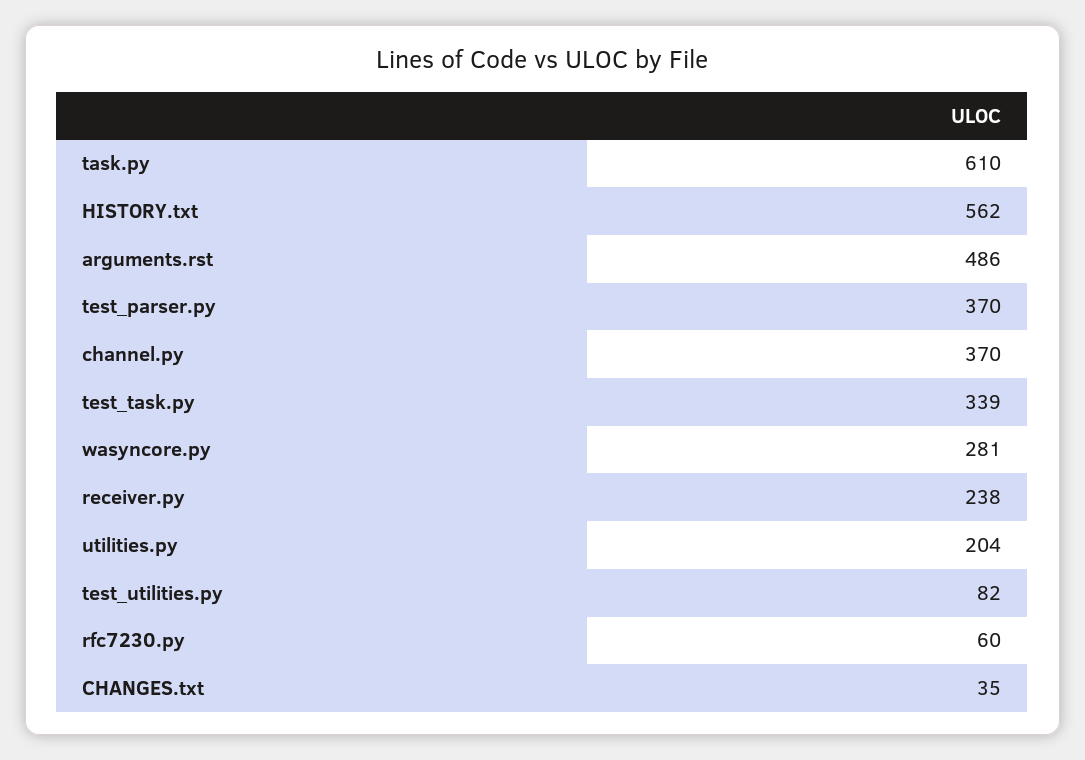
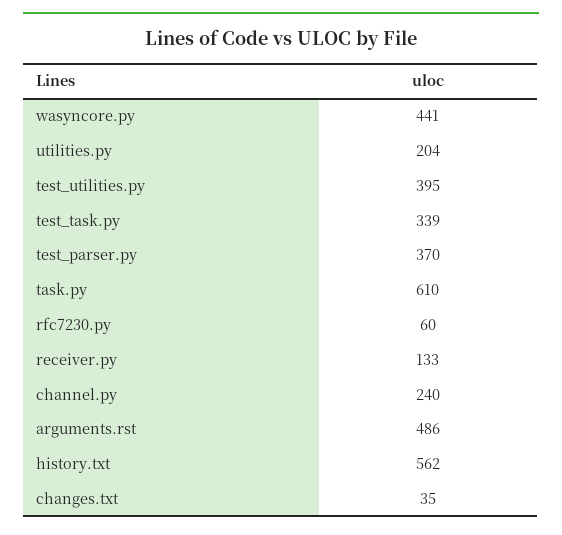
channel.py: 370 -> 240
wasyncore.py: 281 -> 441
receiver.py: 238 -> 133
test_utilities.py: 82 -> 395

